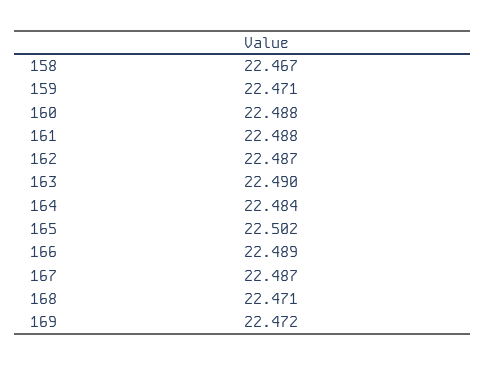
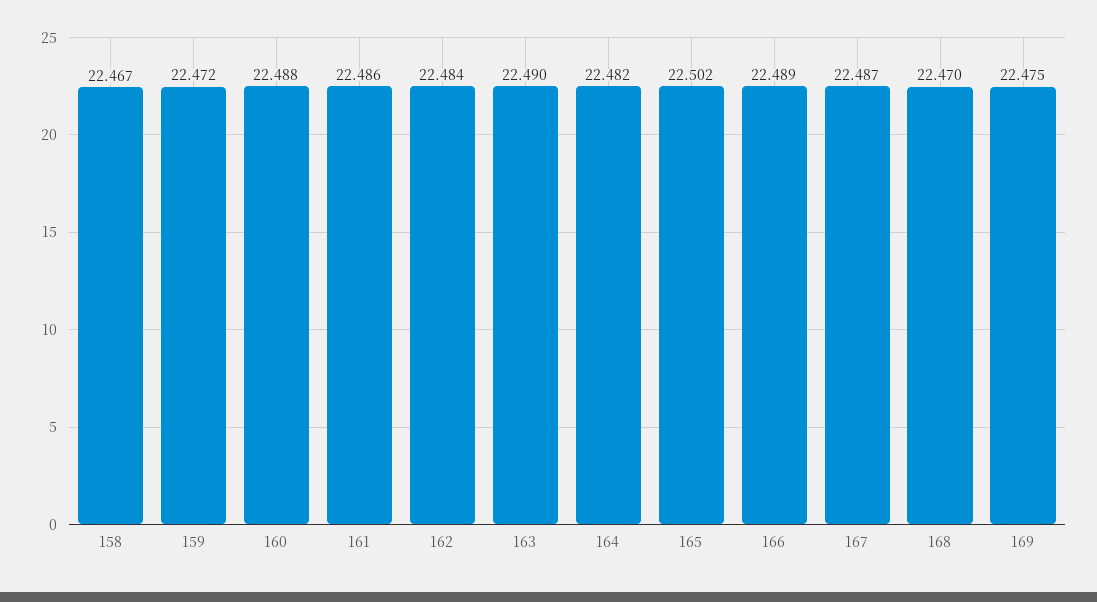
159: 22.471 -> 22.472
161: 22.488 -> 22.486
162: 22.487 -> 22.484
164: 22.484 -> 22.482
168: 22.471 -> 22.47
169: 22.472 -> 22.475

